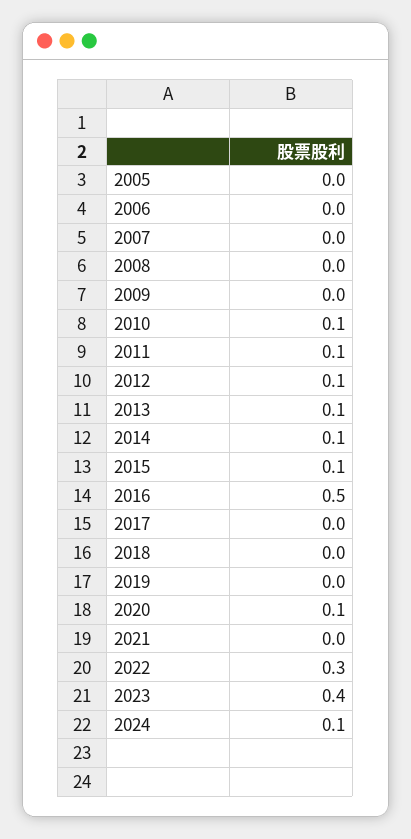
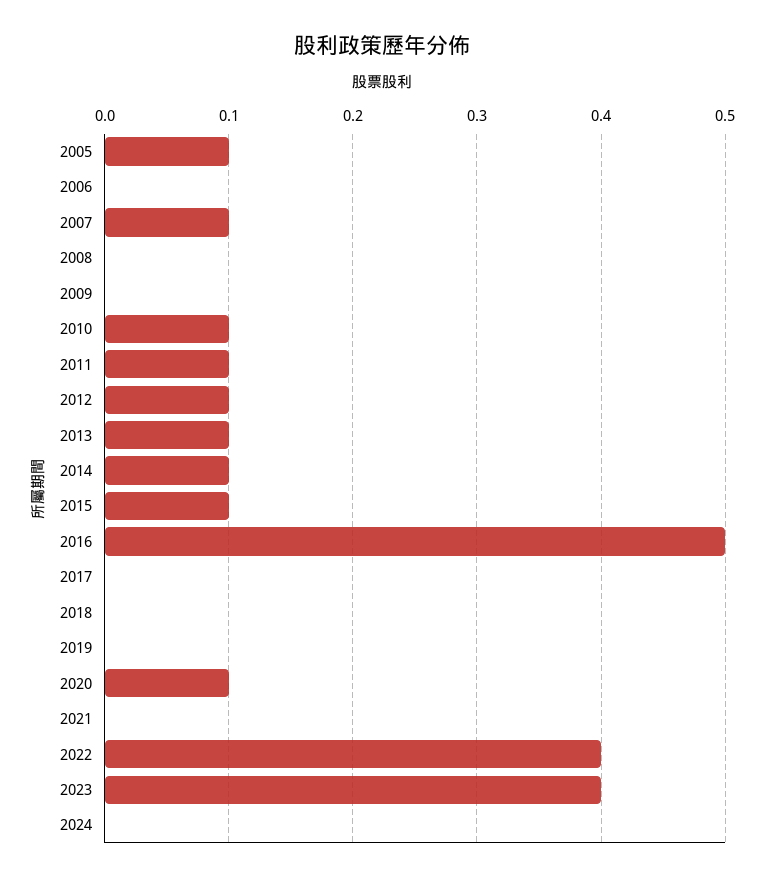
2005: 0 -> 0.1
2007: 0 -> 0.1
2022: 0.3 -> 0.4
2024: 0.1 -> 0

